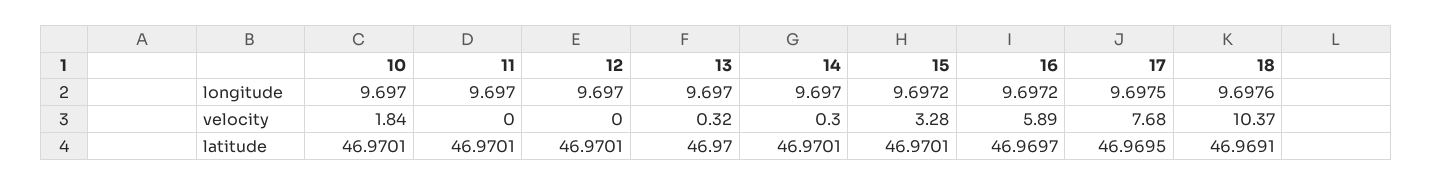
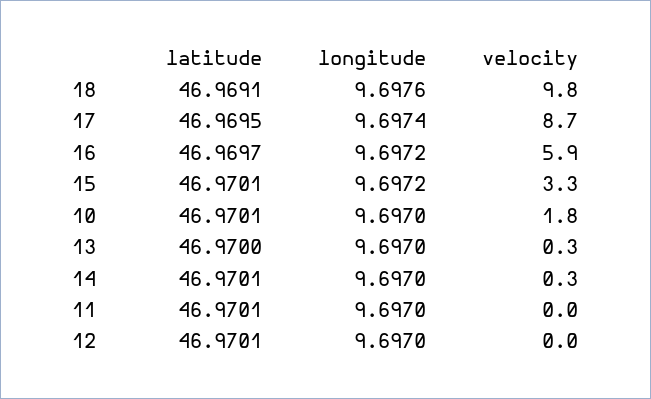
17, longitude: 9.6975 -> 9.6974
17, velocity: 7.68 -> 8.7
18, velocity: 10.37 -> 9.8

